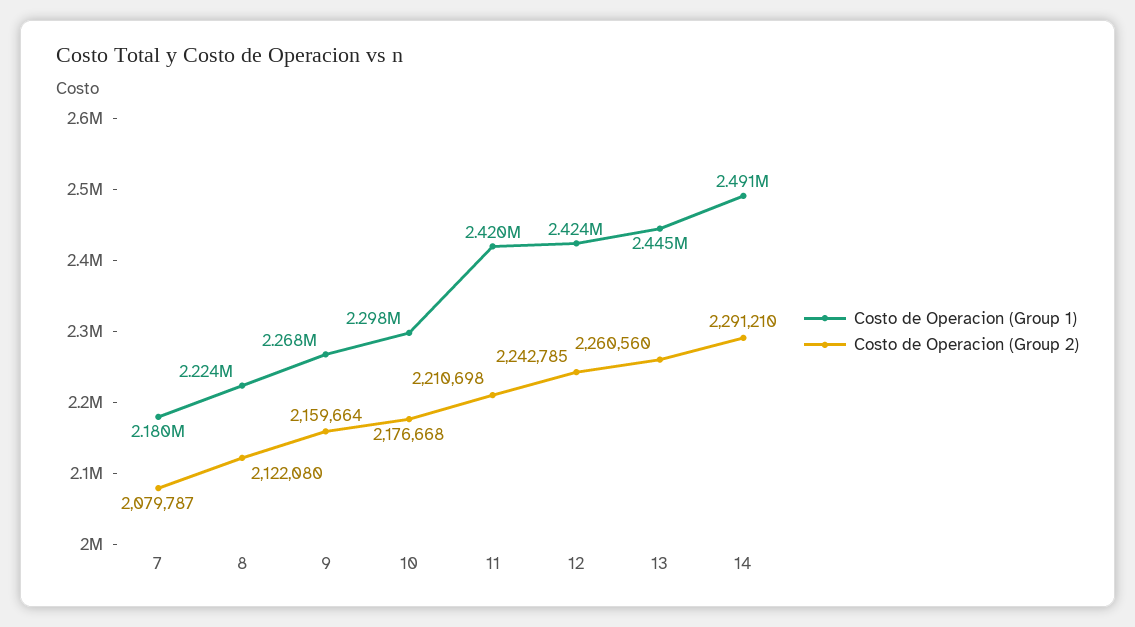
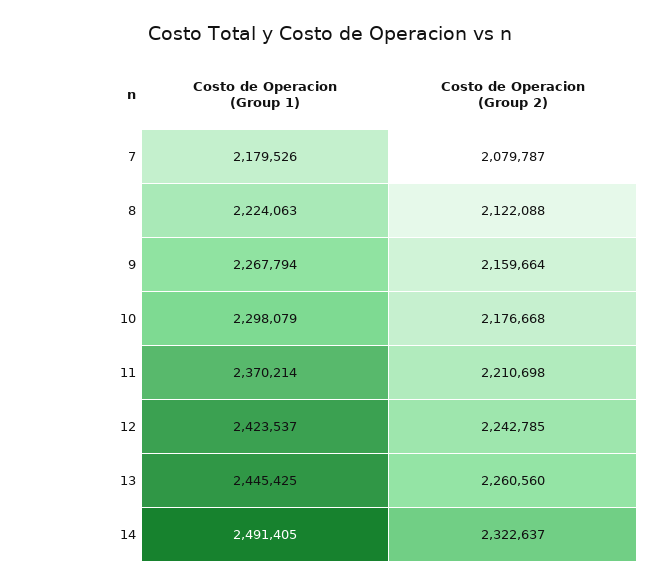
Costo de Operacion (Group 2), 8: 2122080 -> 2122088
Costo de Operacion (Group 1), 11: 2420000 -> 2370214
Costo de Operacion (Group 2), 14: 2291210 -> 2322637

